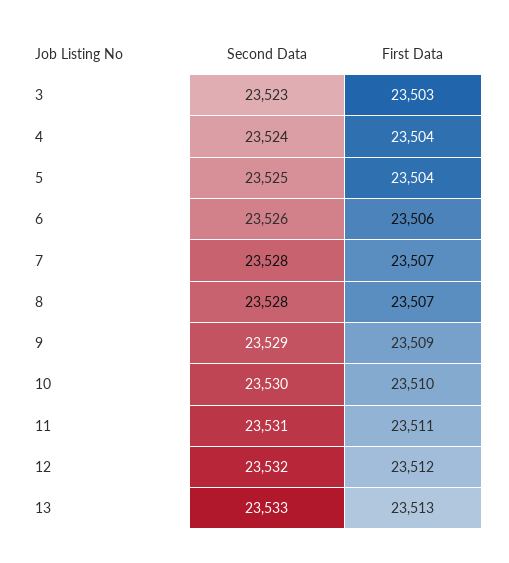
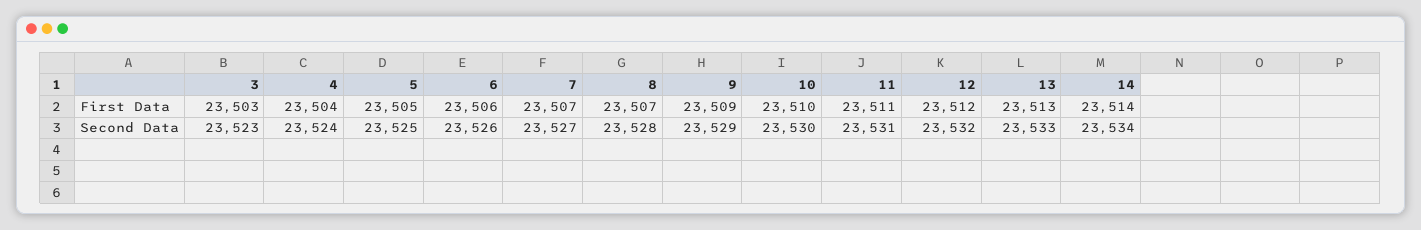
First Data, 5: 23504 -> 23505
Second Data, 7: 23528 -> 23527
First Data, 14: none -> 23514
Second Data, 14: none -> 23534

